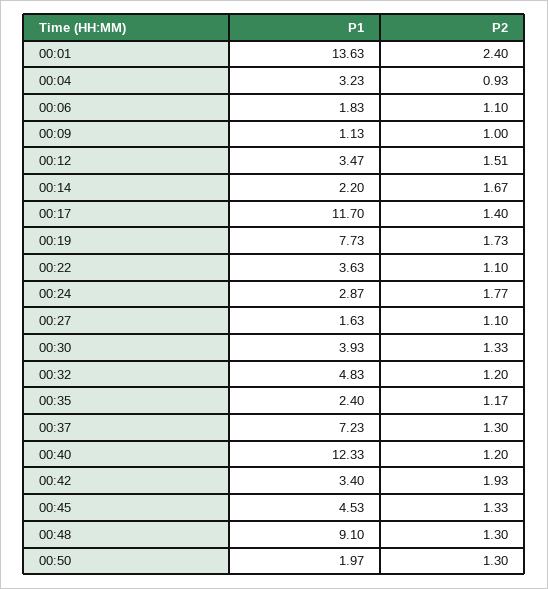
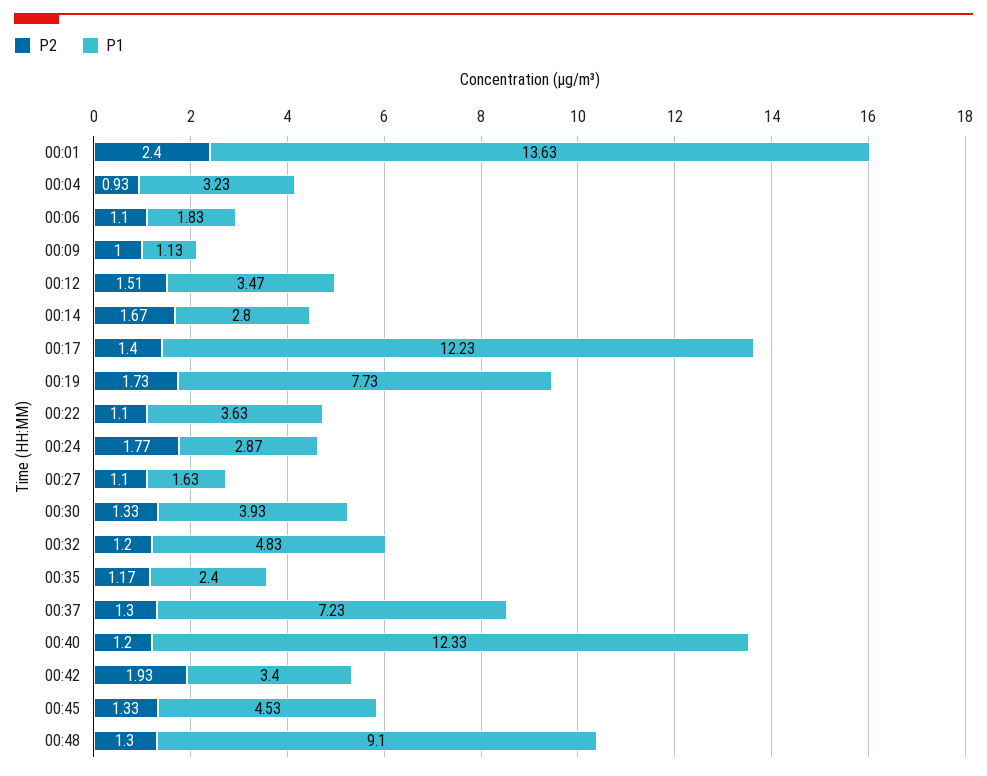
P1, 00:14: 2.2 -> 2.8
P1, 00:17: 11.7 -> 12.23
P1, 00:50: 1.97 -> none
P2, 00:50: 1.3 -> none

